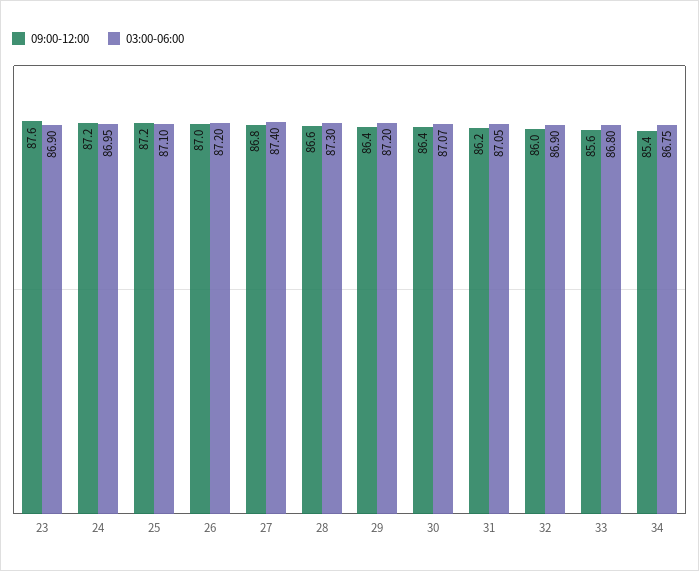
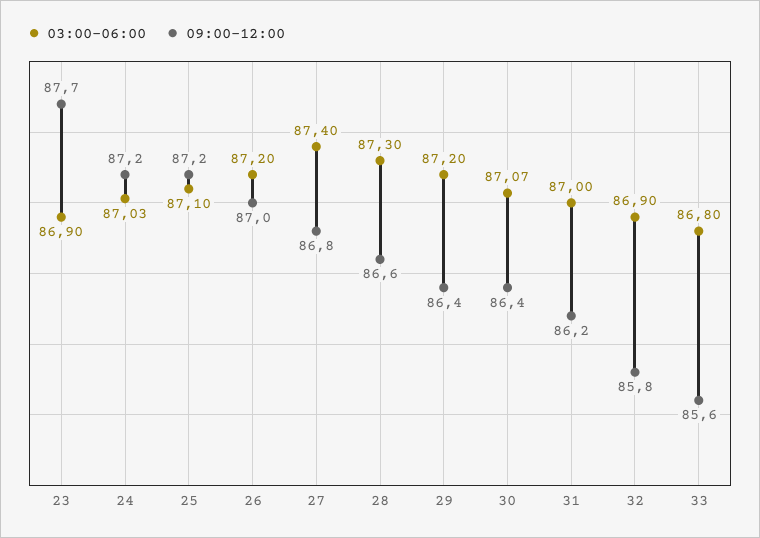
09:00-12:00, 23: 87.6 -> 87.7
03:00-06:00, 24: 86.95 -> 87.03
03:00-06:00, 31: 87.05 -> 87
09:00-12:00, 32: 86 -> 85.8
09:00-12:00, 34: 85.4 -> none
03:00-06:00, 34: 86.75 -> none

